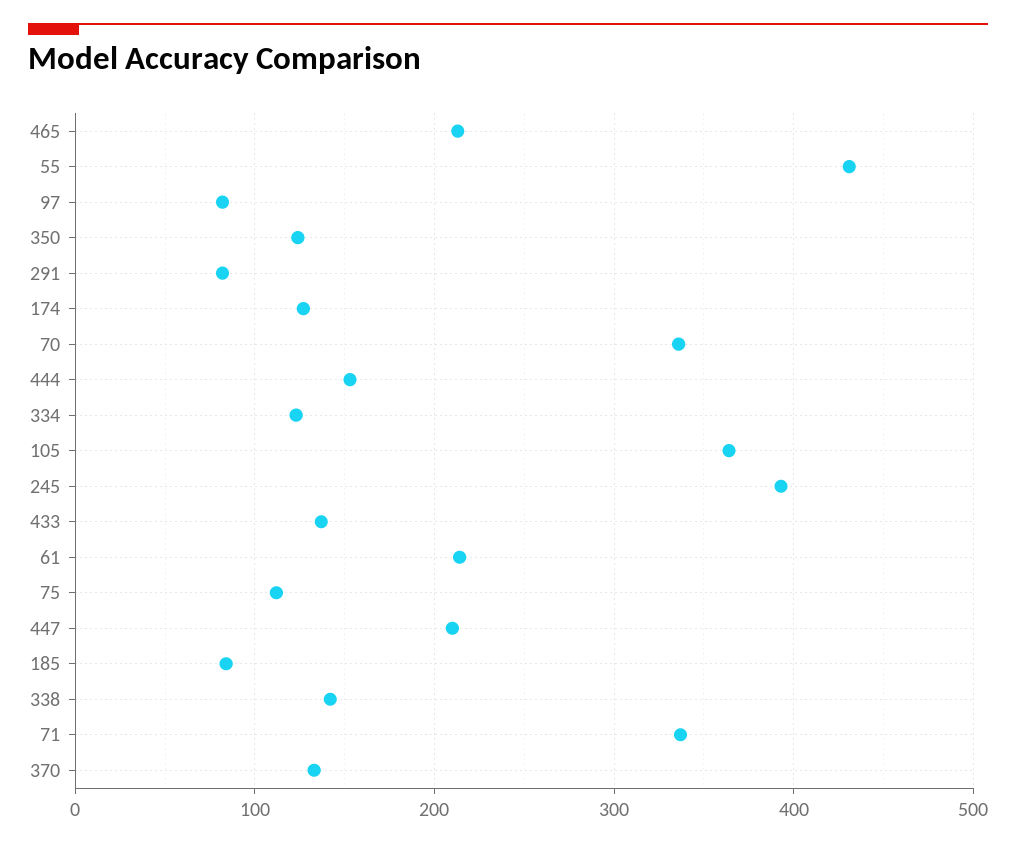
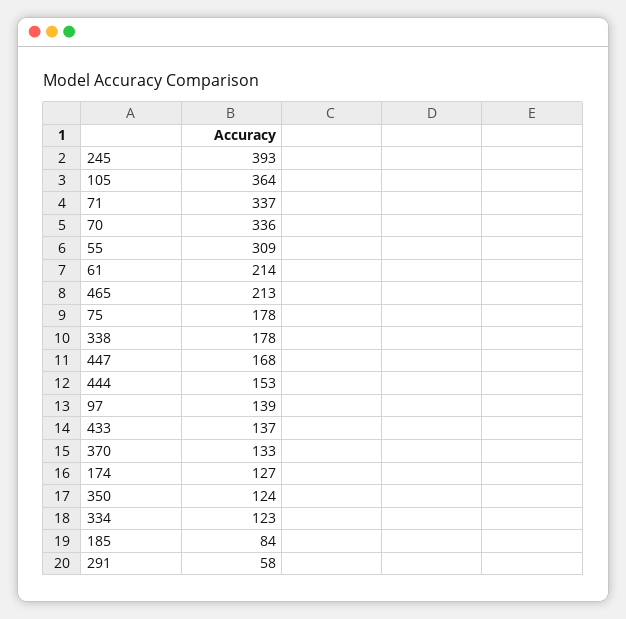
55: 430 -> 309
97: 80 -> 139
291: 80 -> 58
75: 110 -> 178
447: 210 -> 168
338: 140 -> 178

